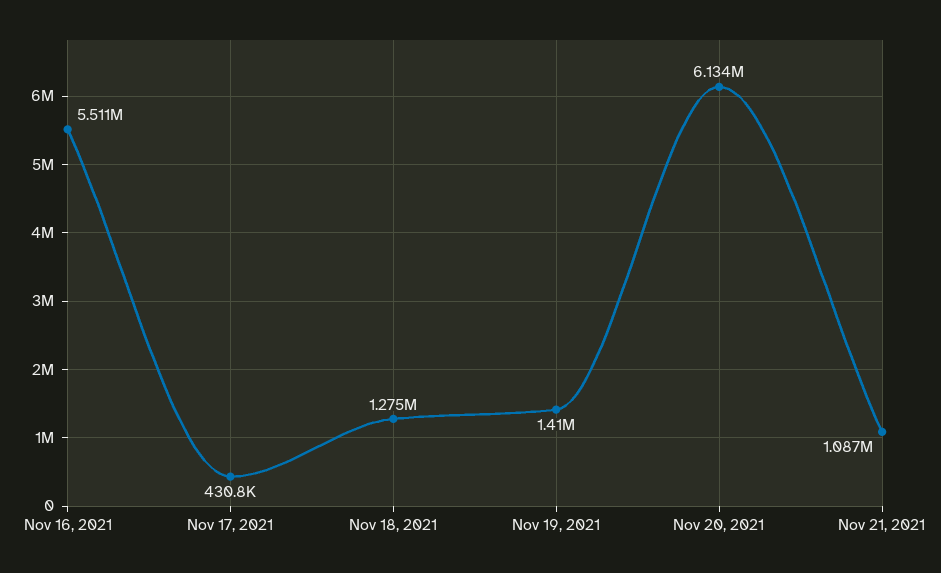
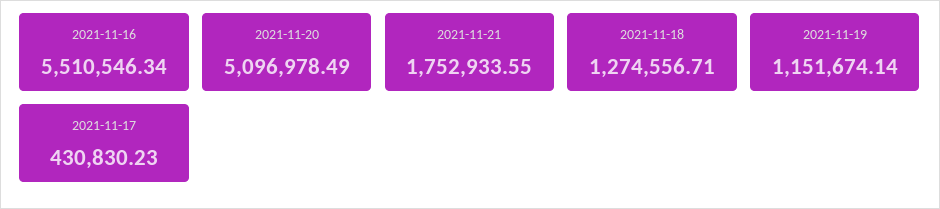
Nov 19, 2021: 1410000 -> 1151674.14
Nov 20, 2021: 6134000 -> 5096978.49
Nov 21, 2021: 1087000 -> 1752933.55

